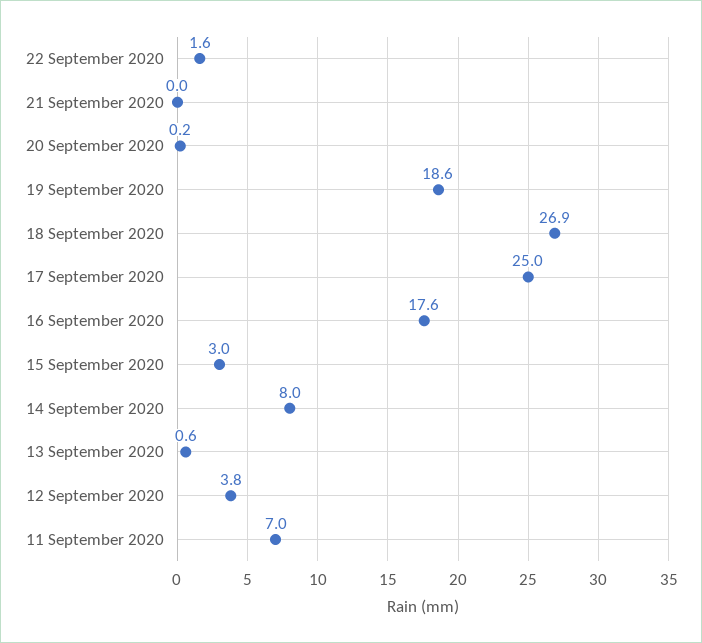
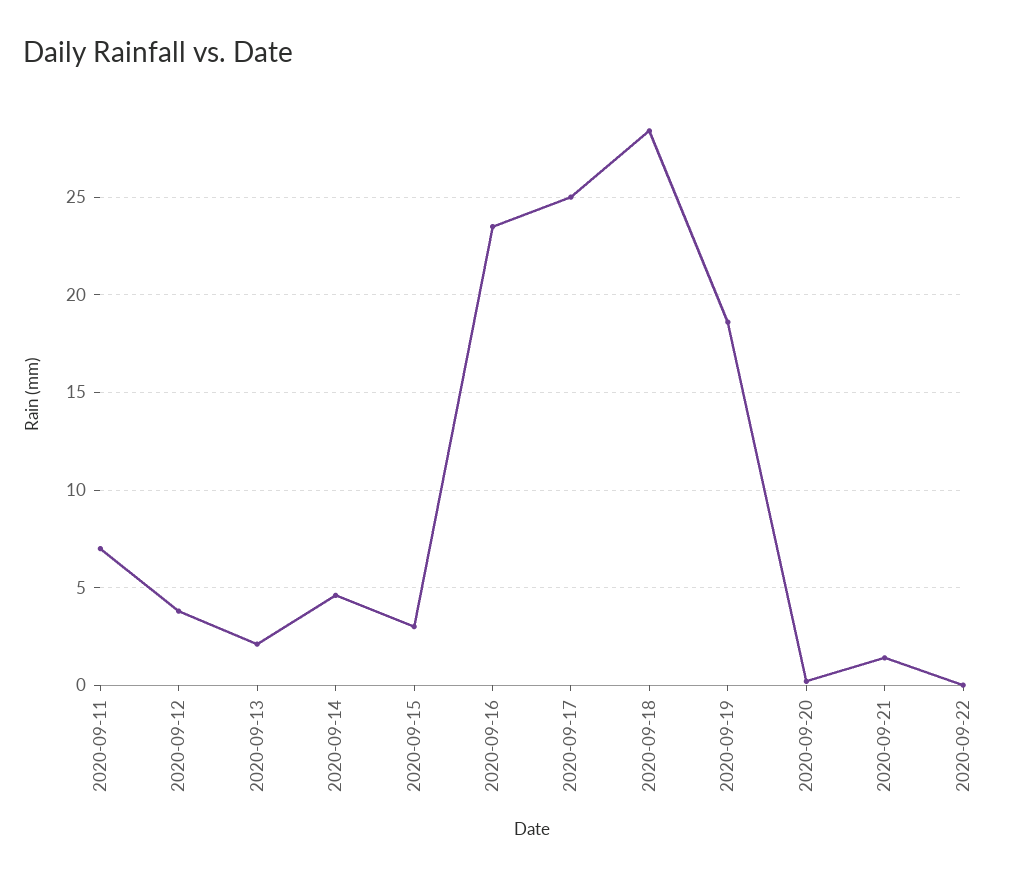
22 September 2020: 1.6 -> 0
21 September 2020: 0 -> 1.5
18 September 2020: 26.9 -> 28.5
16 September 2020: 17.6 -> 23.5
14 September 2020: 8 -> 4.5
13 September 2020: 0.6 -> 2

